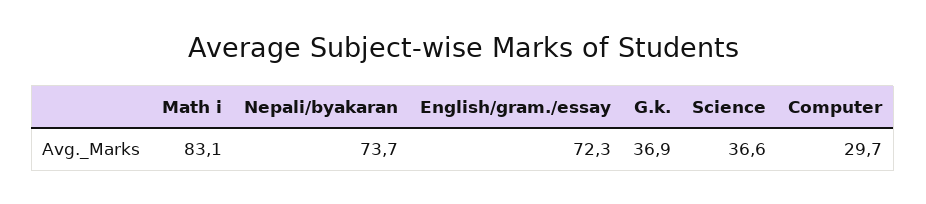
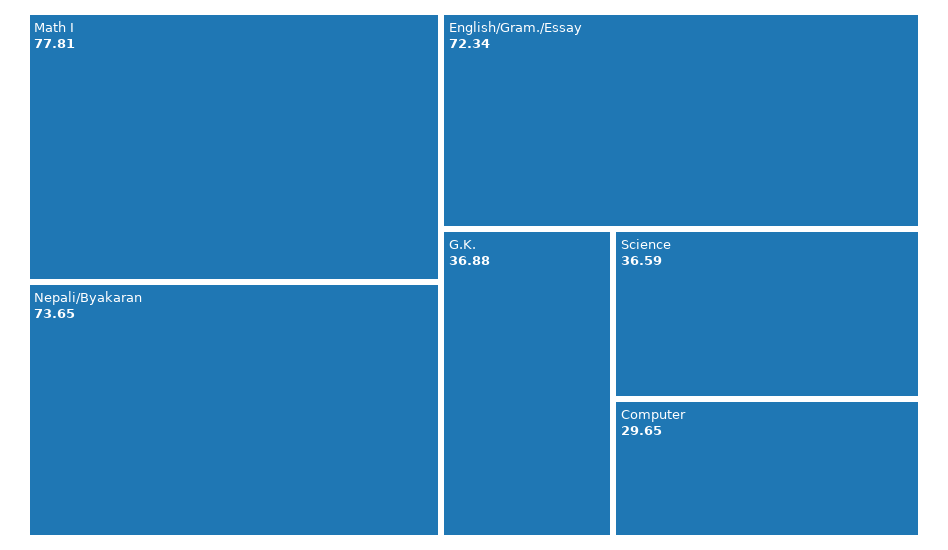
Math i: 83.1 -> 77.81

